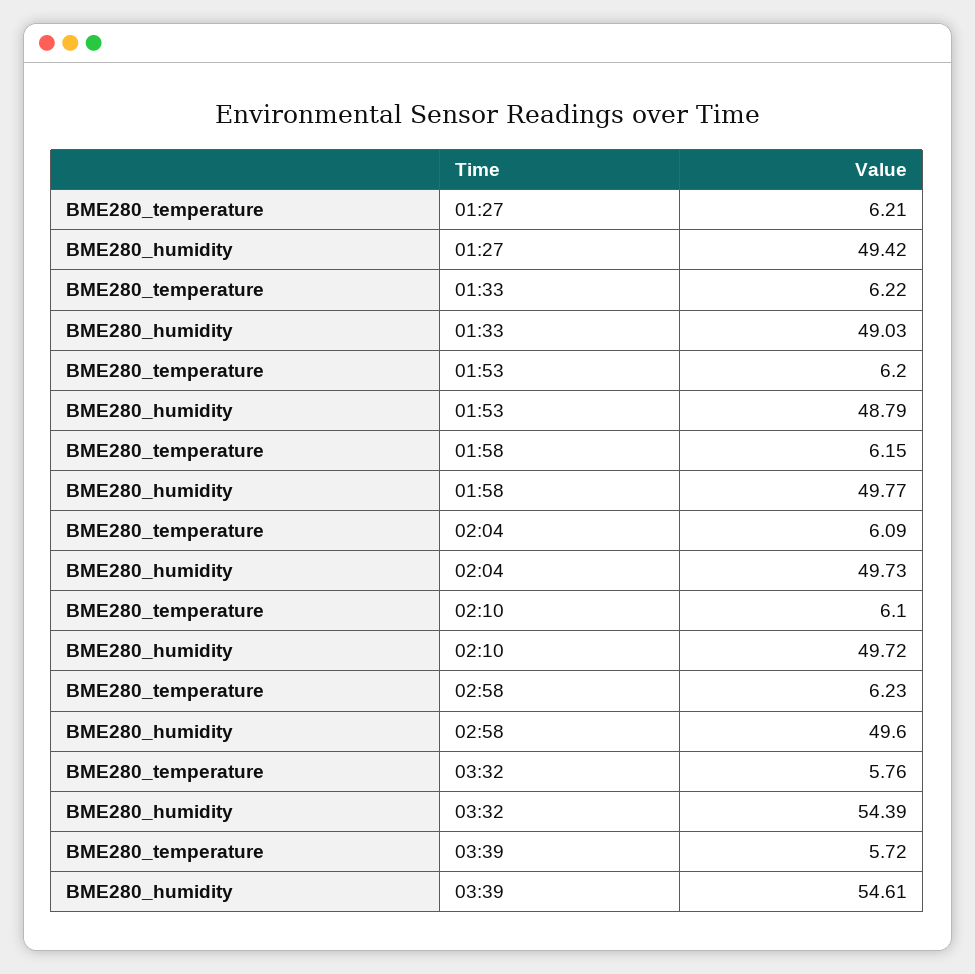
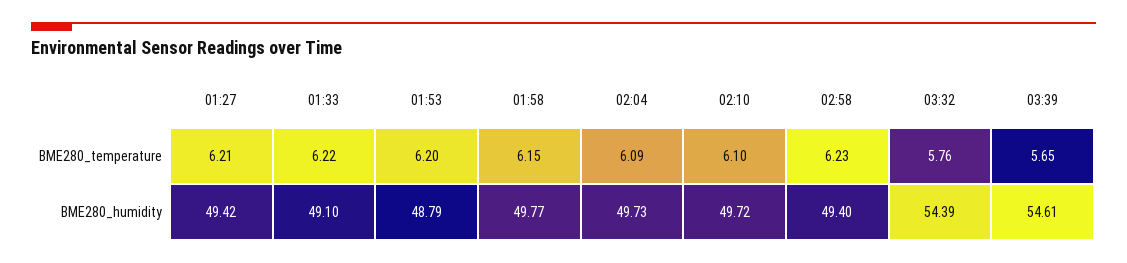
BME280_humidity, 01:33: 49.03 -> 49.1
BME280_humidity, 02:58: 49.6 -> 49.4
BME280_temperature, 03:39: 5.72 -> 5.65

